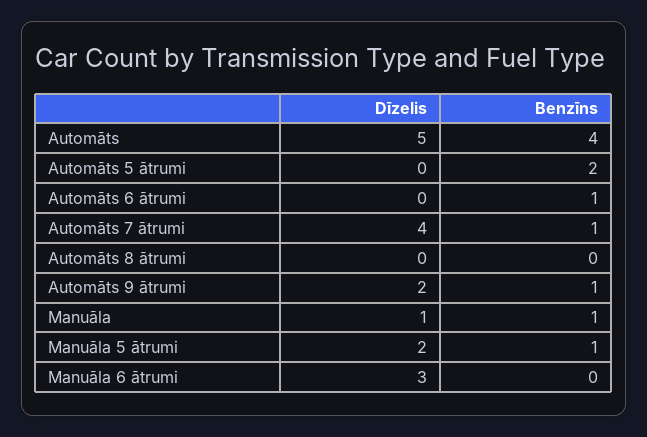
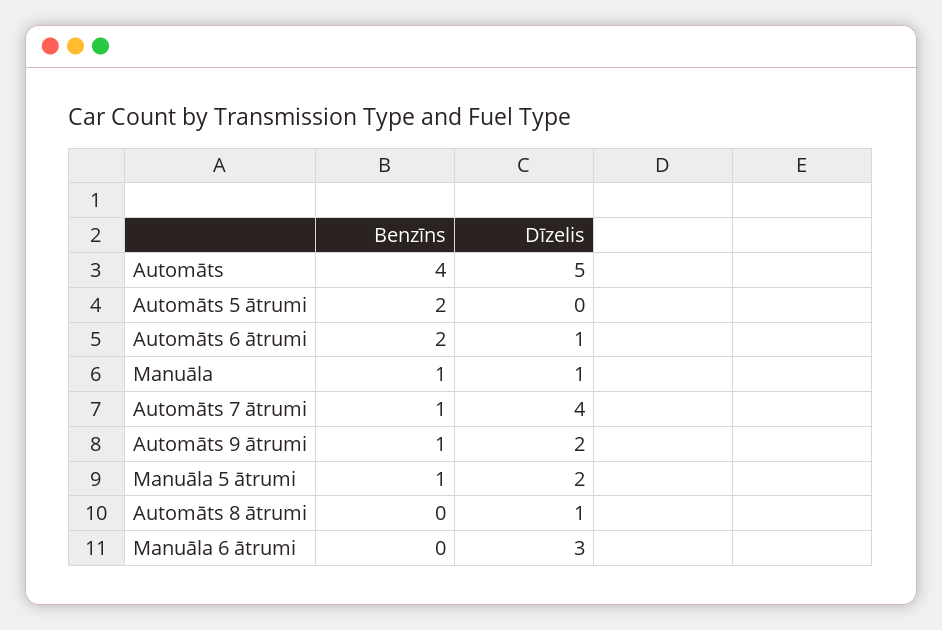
Dīzelis, Automāts 6 ātrumi: 0 -> 1
Benzīns, Automāts 6 ātrumi: 1 -> 2
Dīzelis, Automāts 8 ātrumi: 0 -> 1

